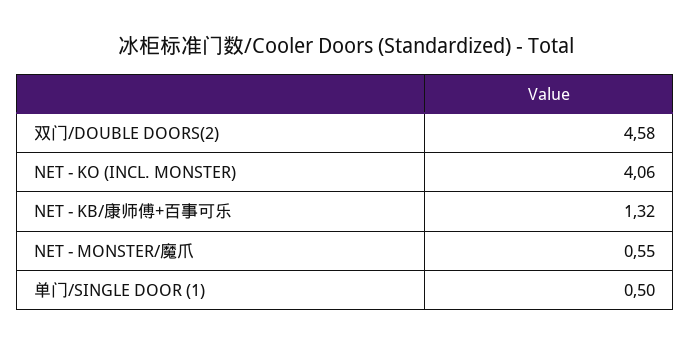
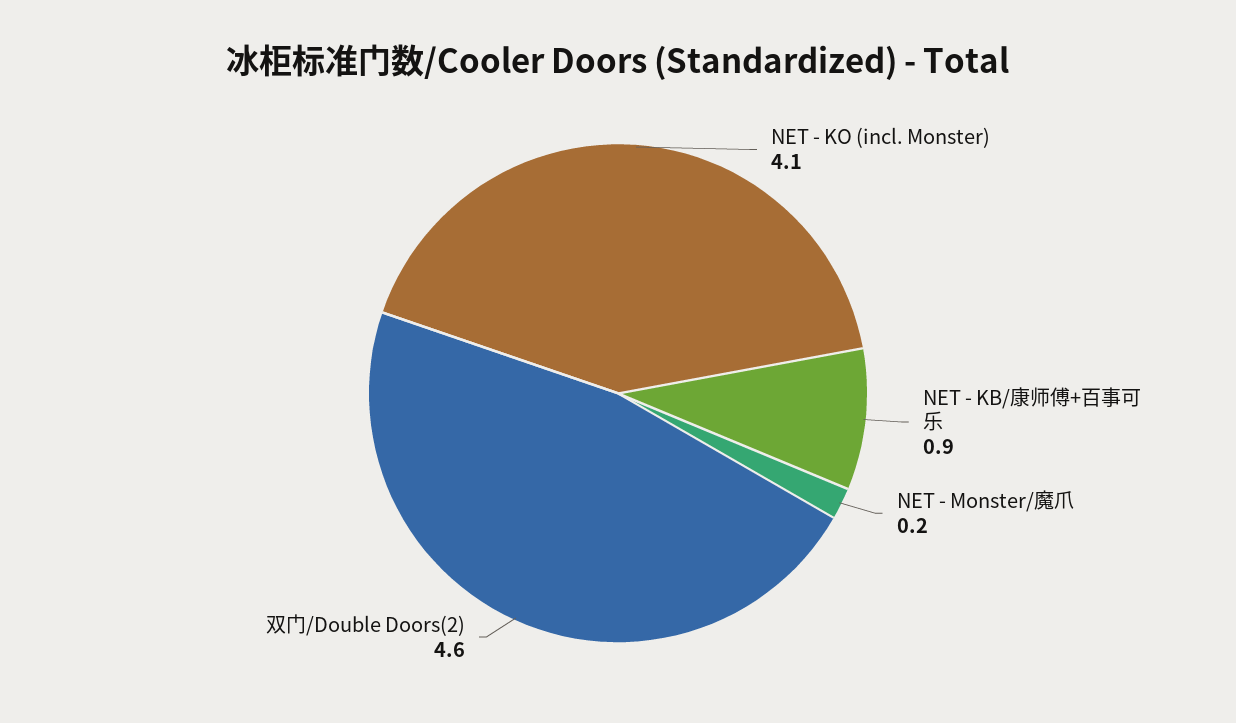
NET - KB/康师傅+百事可乐: 1.32 -> 0.9
NET - MONSTER/魔爪: 0.55 -> 0.2
单门/SINGLE DOOR (1): 0.5 -> none

